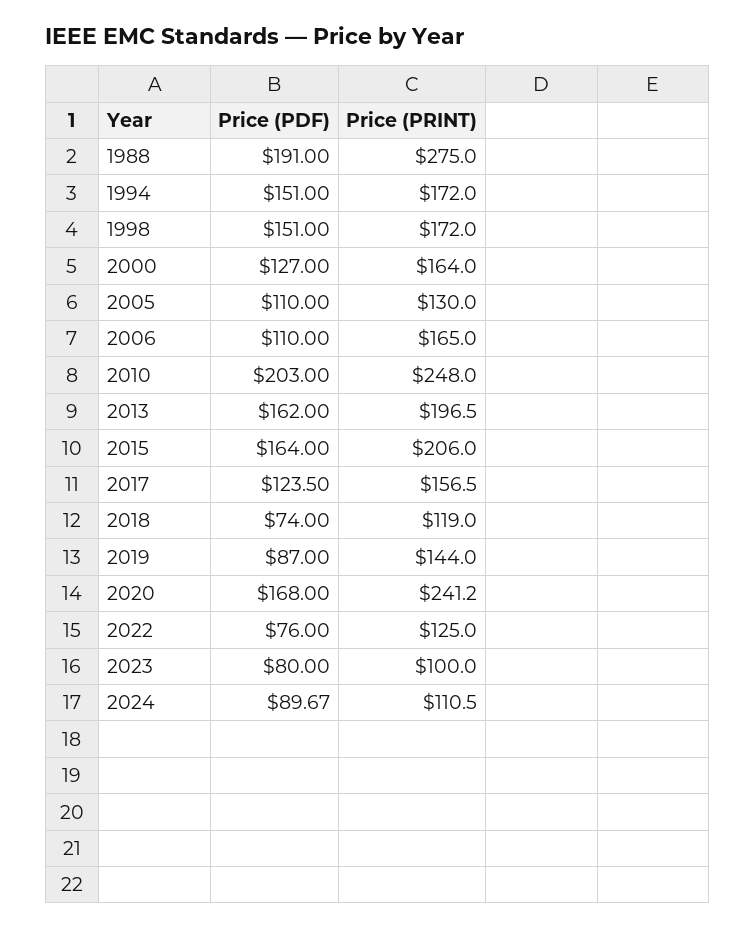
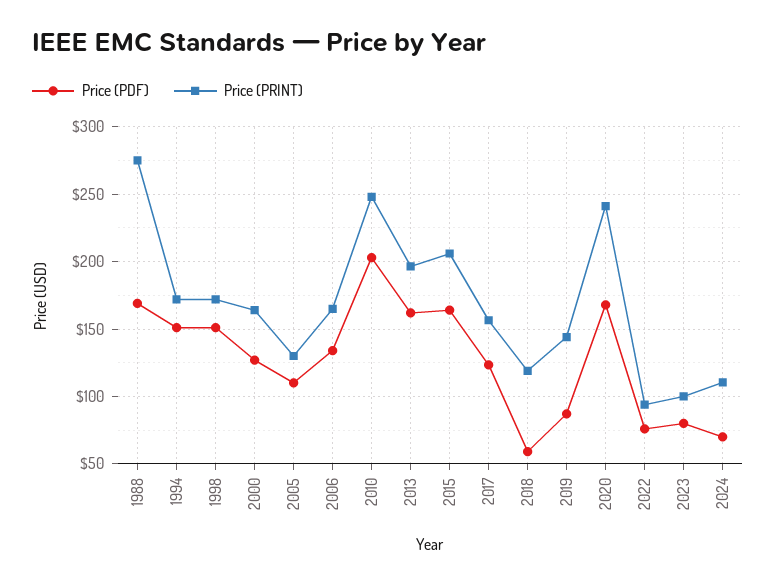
Price (PDF), 1988: 191 -> 170
Price (PDF), 2006: 110 -> 135
Price (PDF), 2018: 74 -> 60
Price (PRINT), 2022: 125 -> 95
Price (PDF), 2024: 89.67 -> 70

